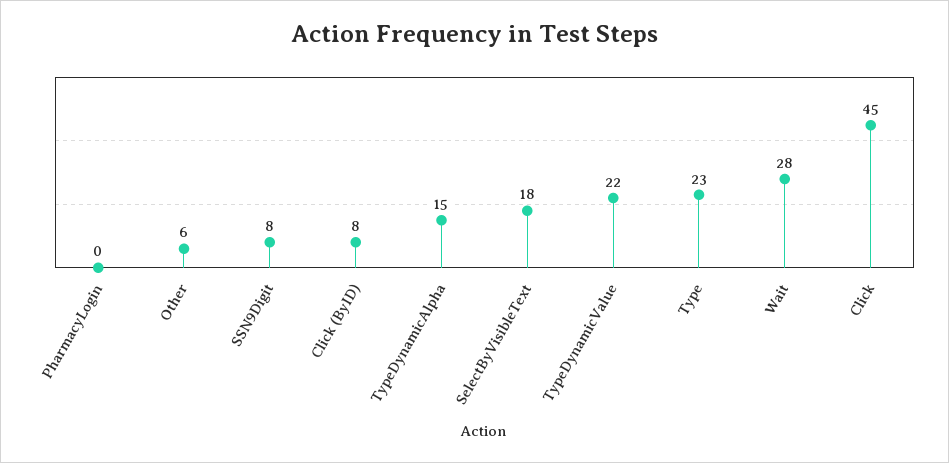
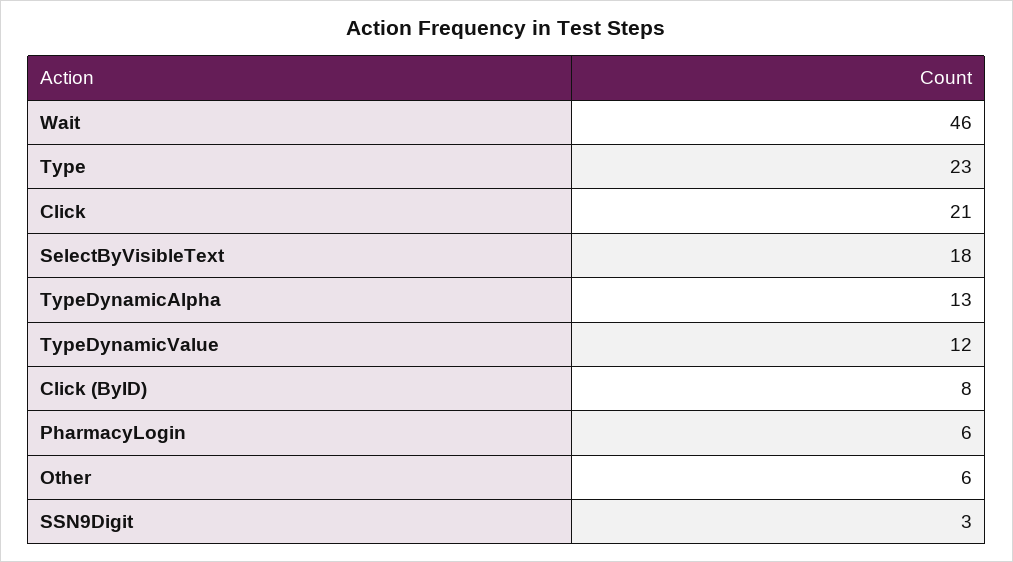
PharmacyLogin: 0 -> 6
SSN9Digit: 8 -> 3
TypeDynamicAlpha: 15 -> 13
TypeDynamicValue: 22 -> 12
Wait: 28 -> 46
Click: 45 -> 21

